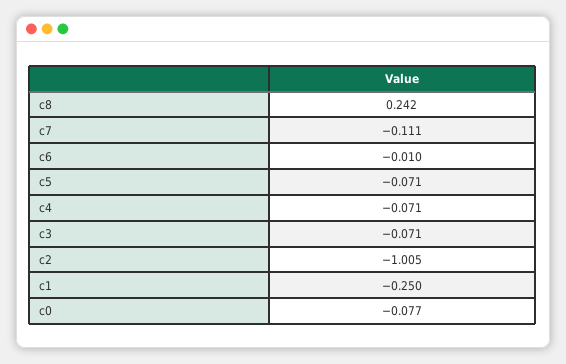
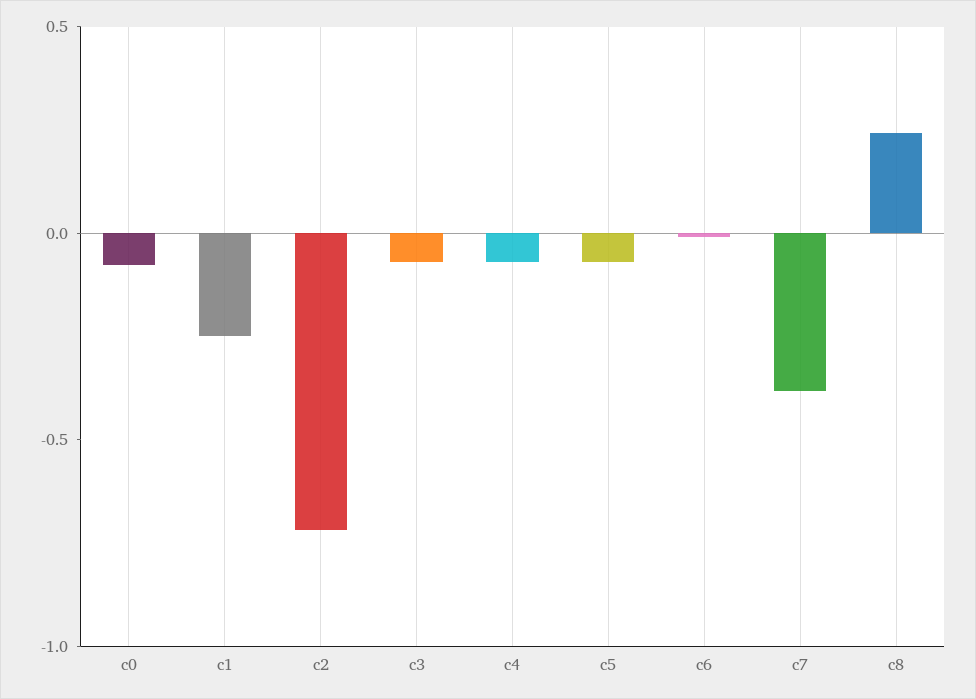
c7: -0.111 -> -0.4
c2: -1.005 -> -0.7

